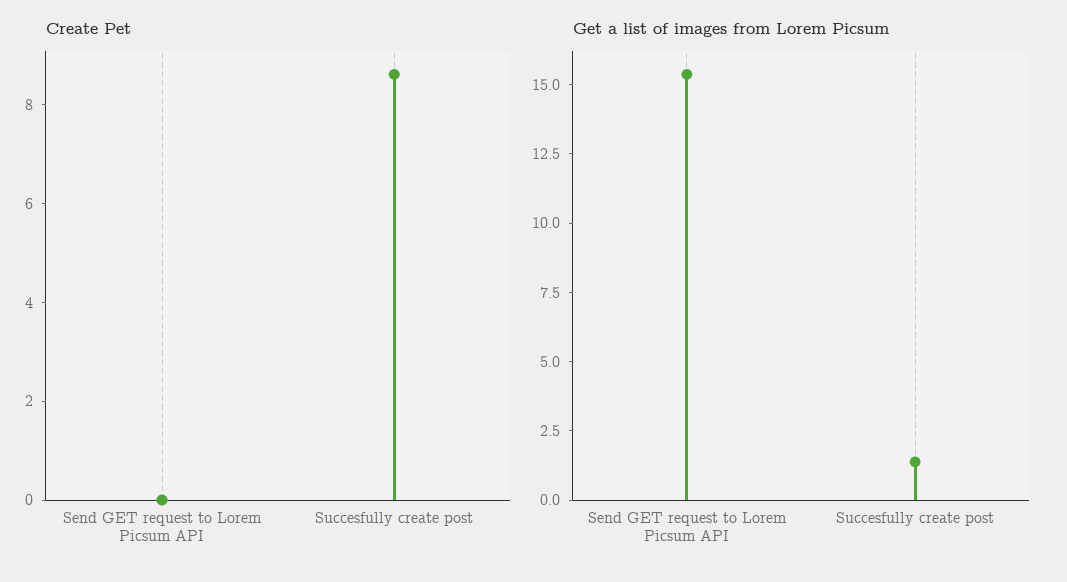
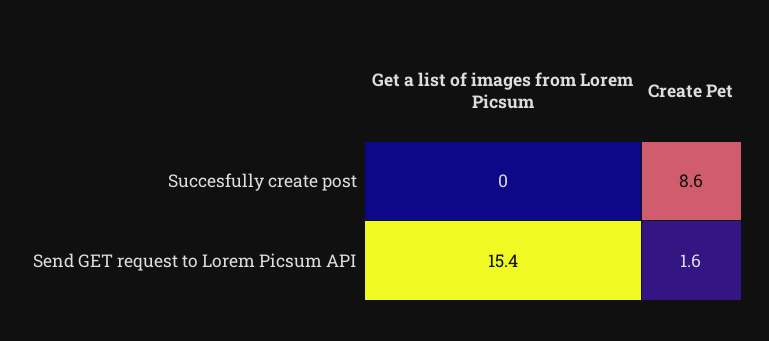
Create Pet, Send GET request to Lorem Picsum API: 0 -> 1.6
Get a list of images from Lorem Picsum, Succesfully create post: 1.5 -> 0

